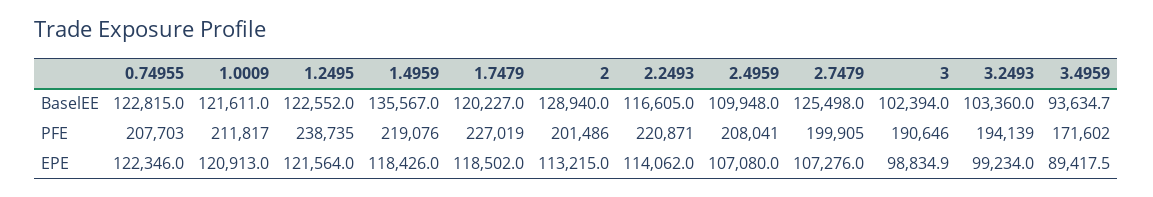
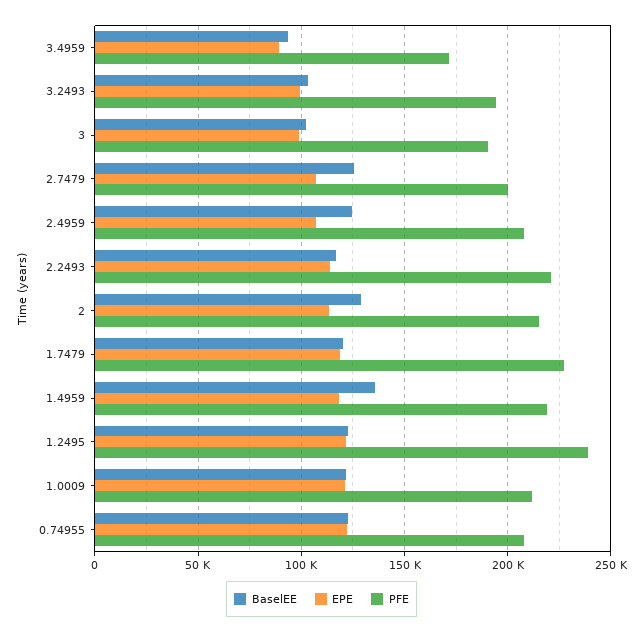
BaselEE, 2.4959: 109948 -> 125000
PFE, 2: 201486 -> 215000

